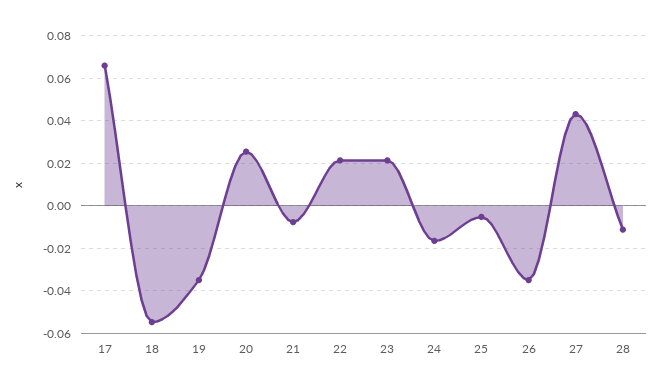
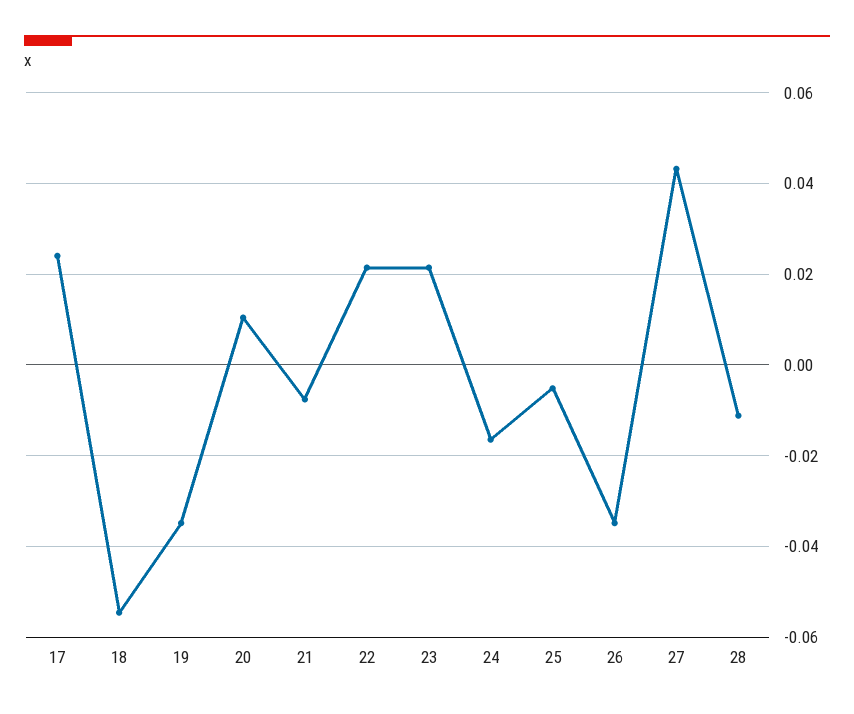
17: 0.065 -> 0.024
20: 0.025 -> 0.01

